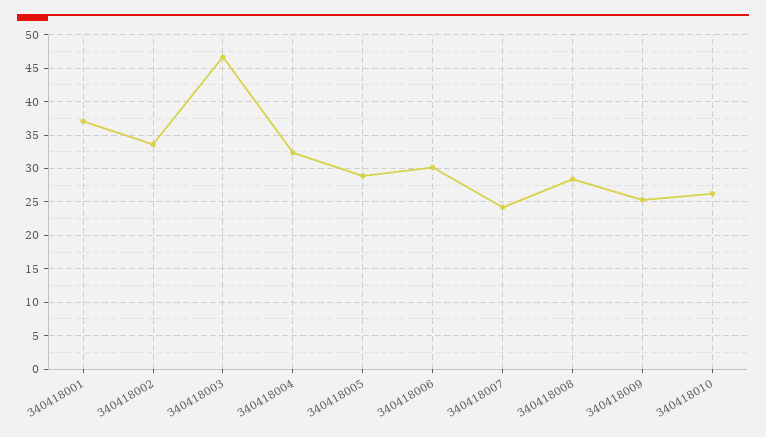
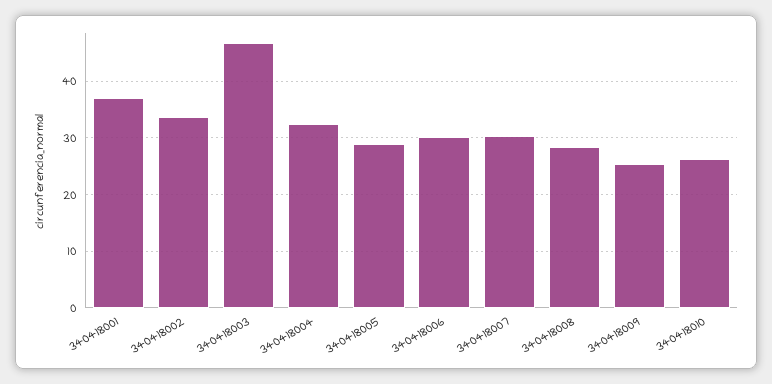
340418007: 24 -> 30

